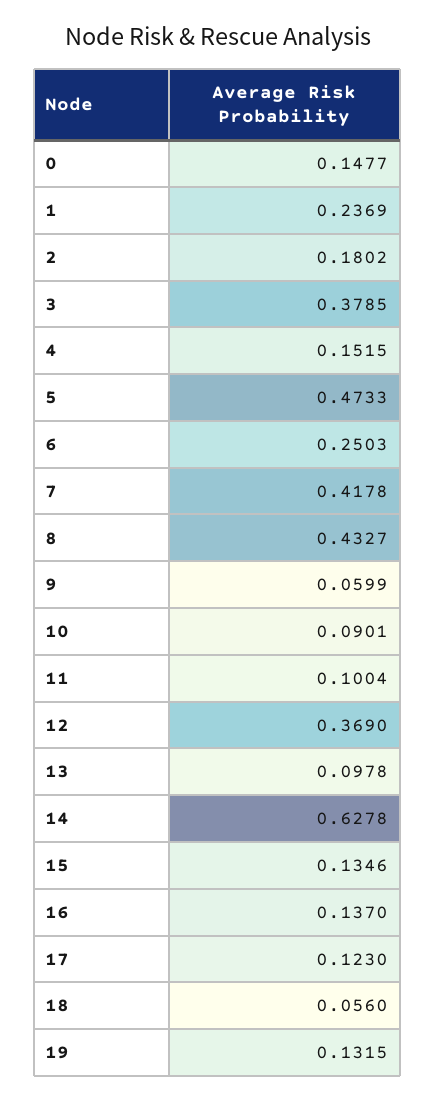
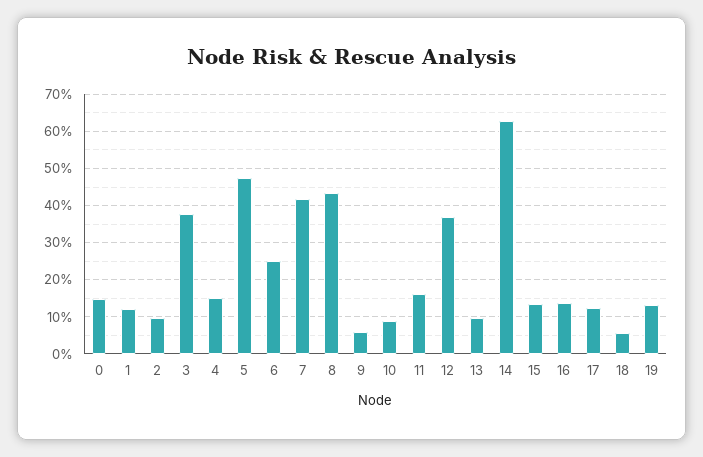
1: 0.2369 -> 0.12
2: 0.1802 -> 0.1
11: 0.1004 -> 0.16

